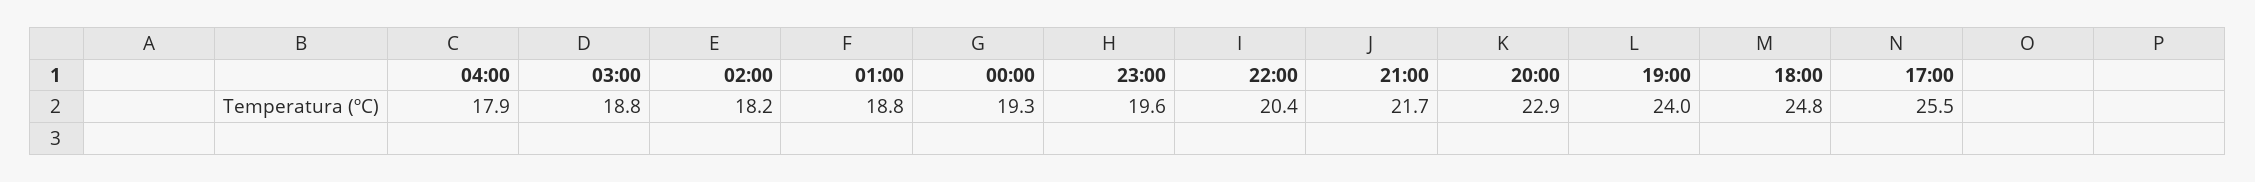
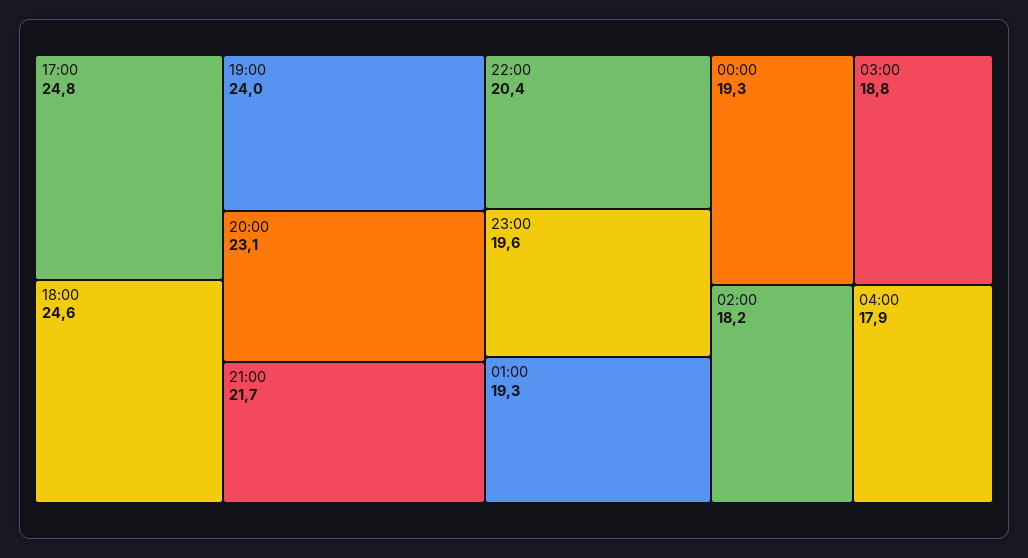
01:00: 18.8 -> 19.3
20:00: 22.9 -> 23.1
18:00: 24.8 -> 24.6
17:00: 25.5 -> 24.8

